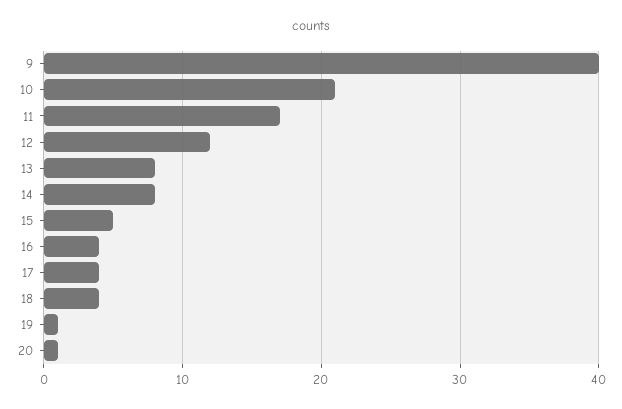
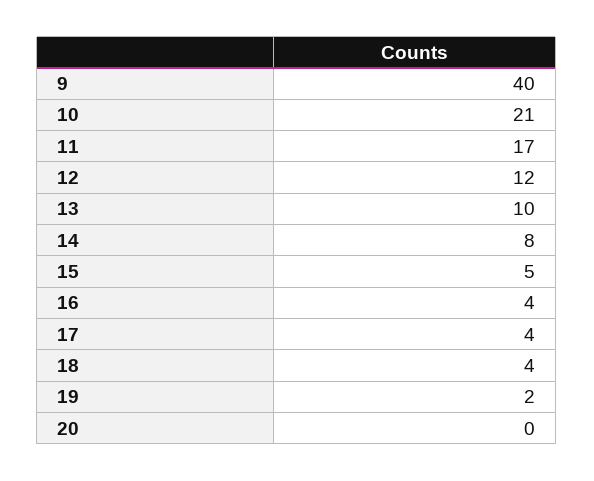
13: 8 -> 10
19: 1 -> 2
20: 1 -> 0

